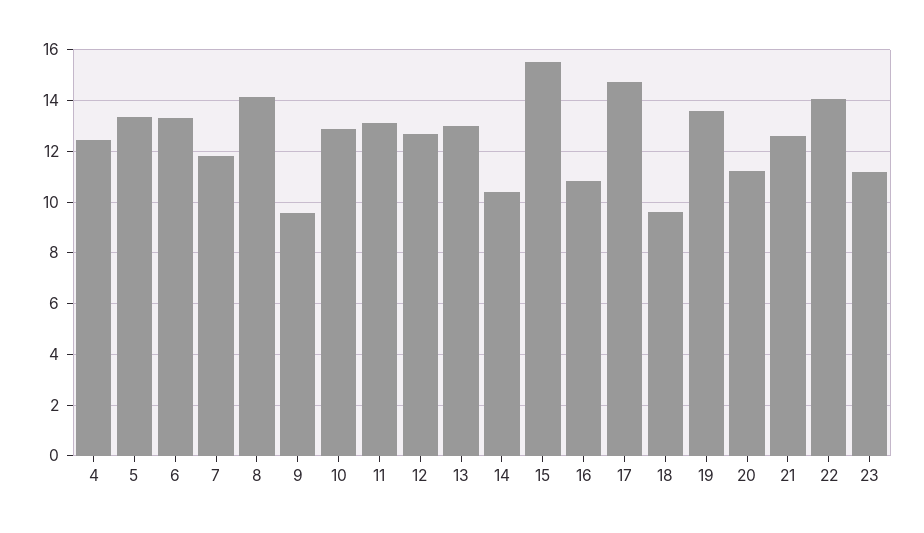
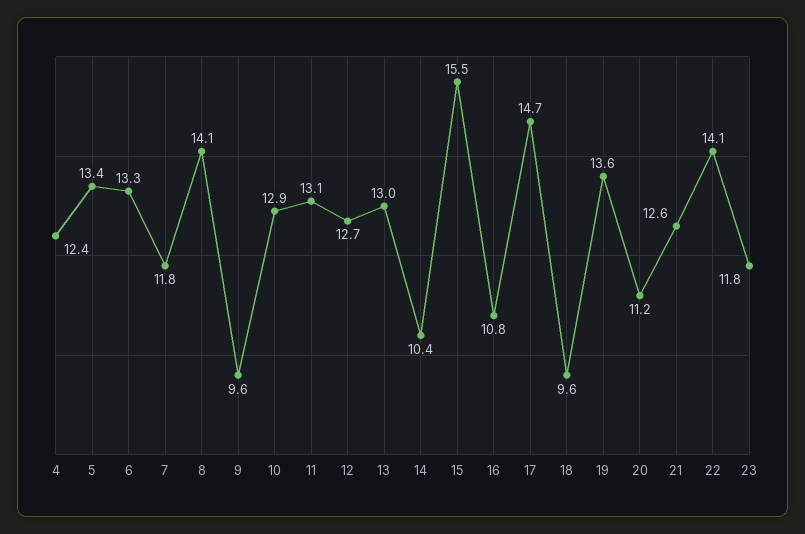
23: 11.25 -> 11.8

